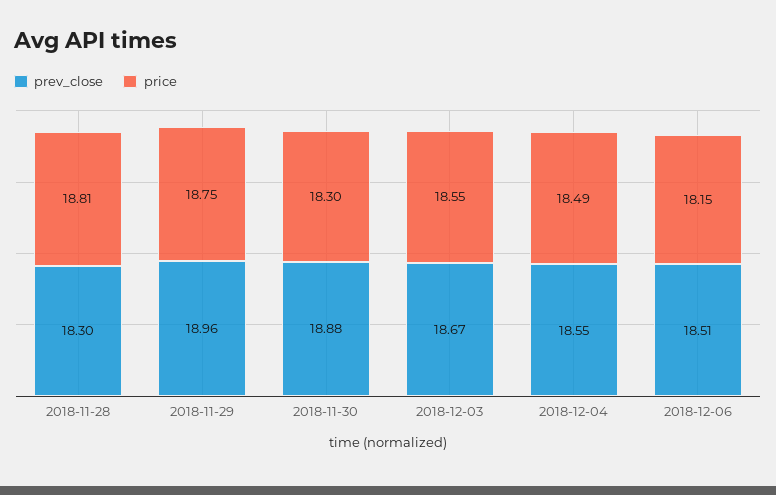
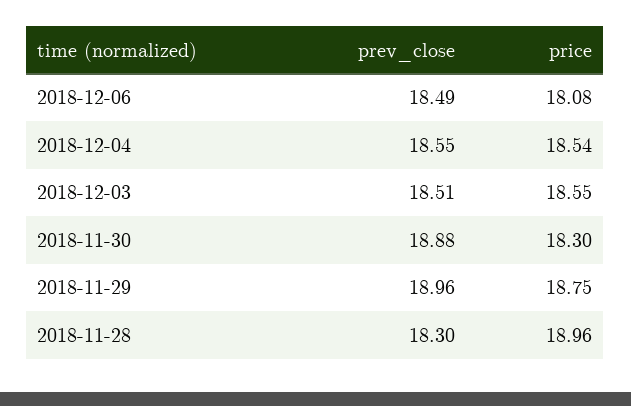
price, 2018-11-28: 18.81 -> 18.96
prev_close, 2018-12-03: 18.67 -> 18.51
price, 2018-12-04: 18.49 -> 18.54
prev_close, 2018-12-06: 18.51 -> 18.49
price, 2018-12-06: 18.15 -> 18.08

